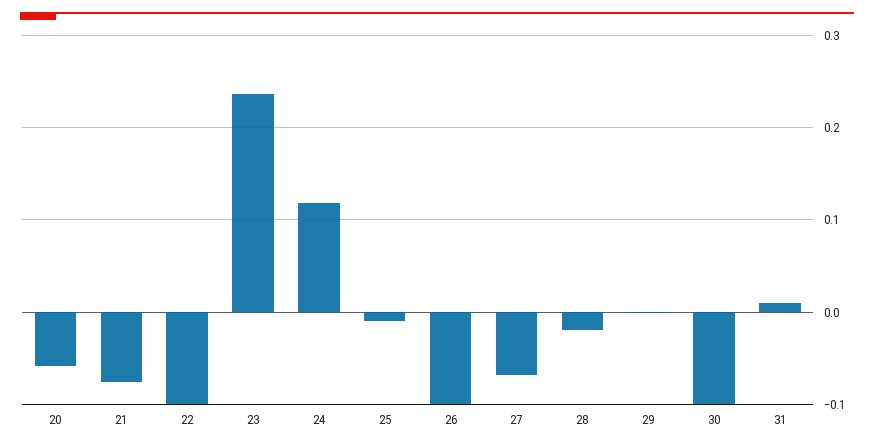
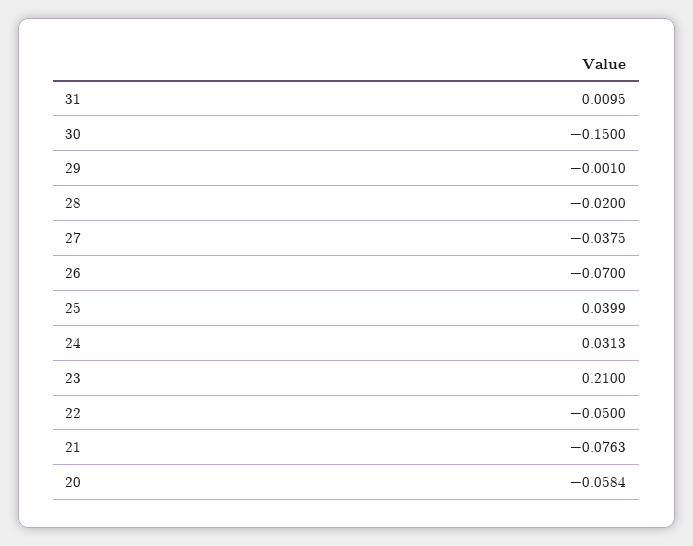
22: -0.1 -> -0.05
23: 0.24 -> 0.21
24: 0.12 -> 0.0313
25: -0.01 -> 0.0399
26: -0.1 -> -0.07
27: -0.07 -> -0.0375
30: -0.1 -> -0.15

